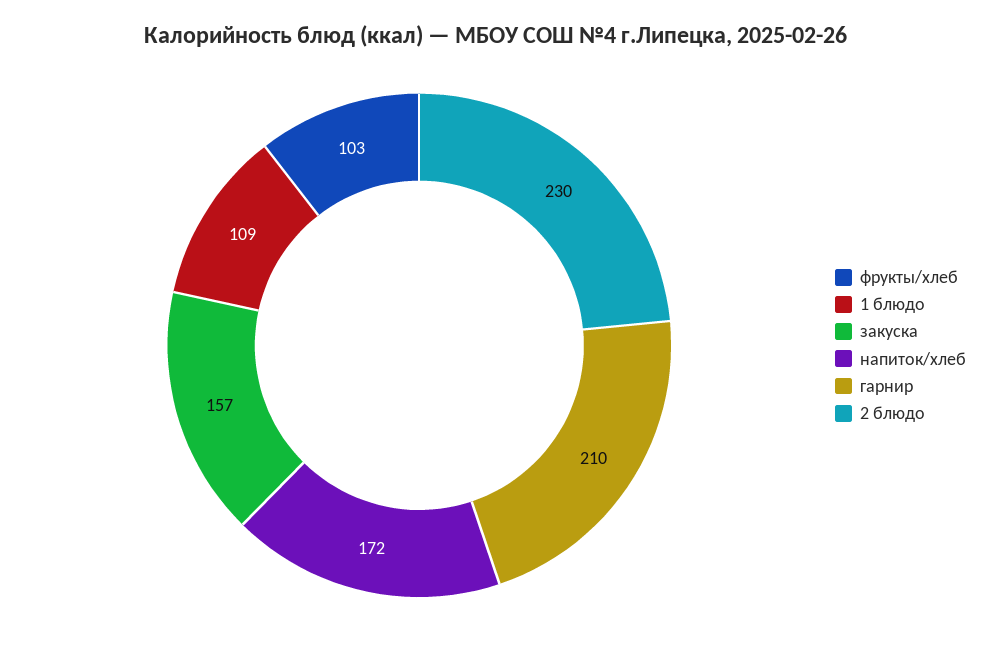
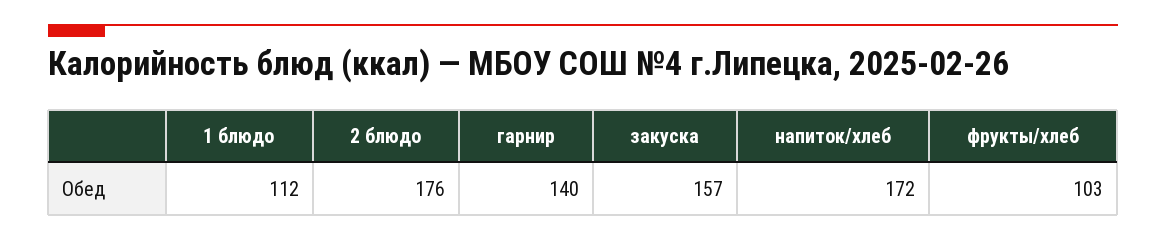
1 блюдо: 109 -> 112
гарнир: 210 -> 140
2 блюдо: 230 -> 176

